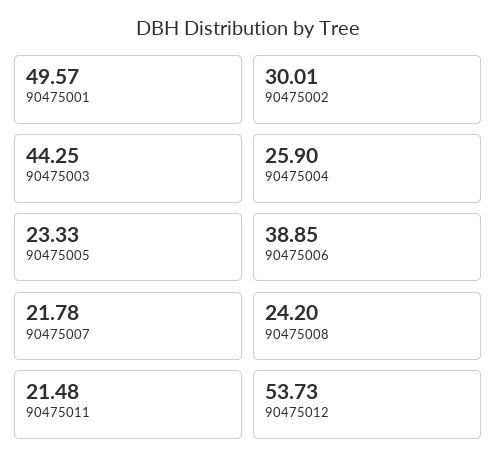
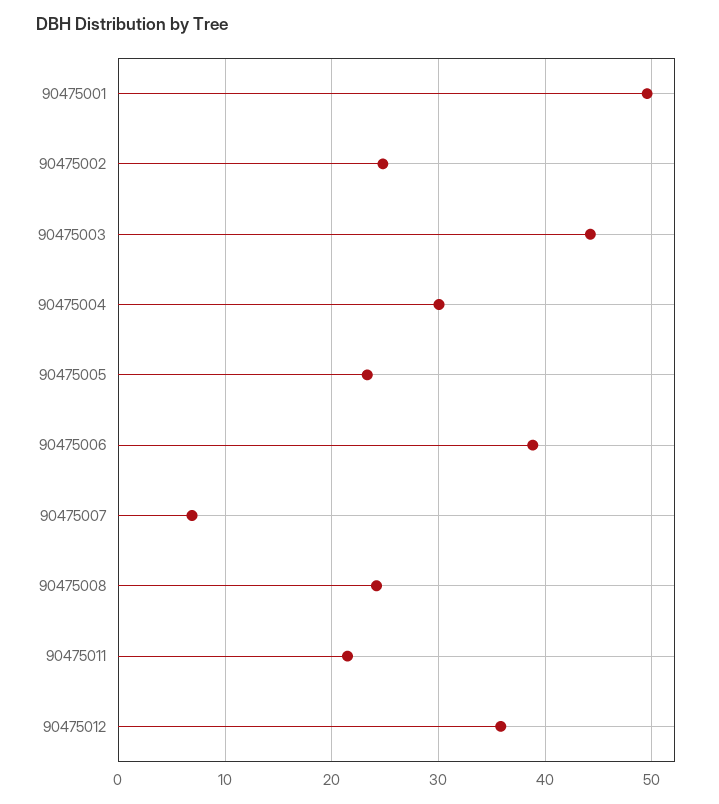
90475002: 30.01 -> 25
90475004: 25.9 -> 30
90475007: 21.78 -> 7
90475012: 53.73 -> 36

